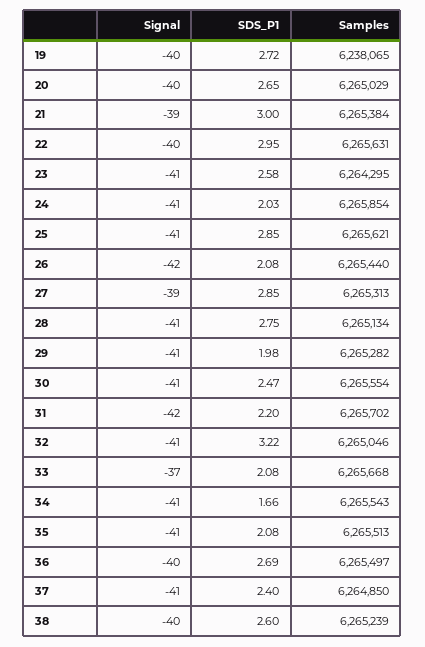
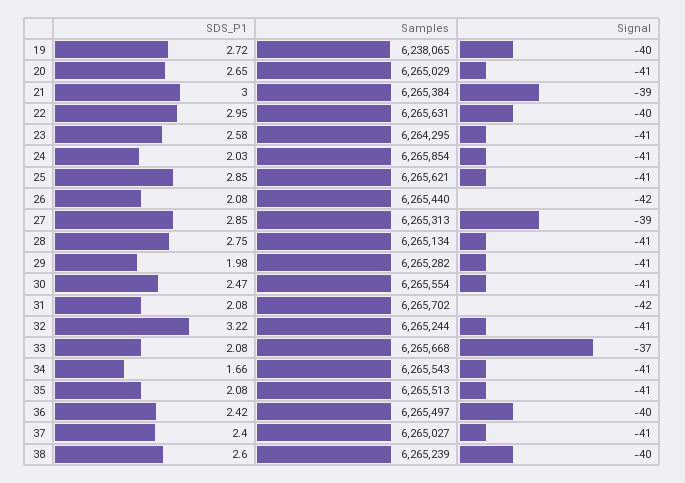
Signal, 20: -40 -> -41
SDS_P1, 31: 2.2 -> 2.08
Samples, 32: 6265046 -> 6265244
SDS_P1, 36: 2.69 -> 2.42
Samples, 37: 6264850 -> 6265027

